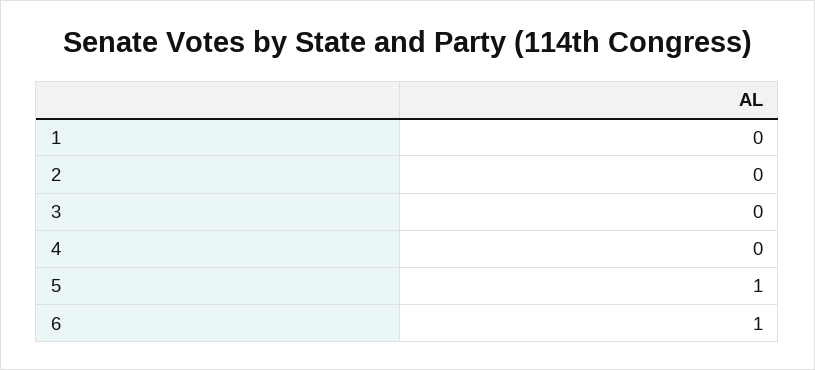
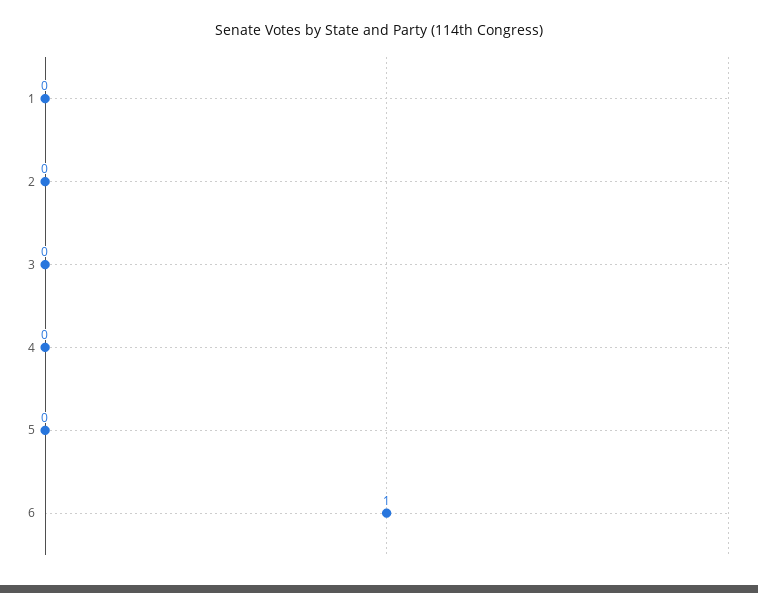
5: 1 -> 0

